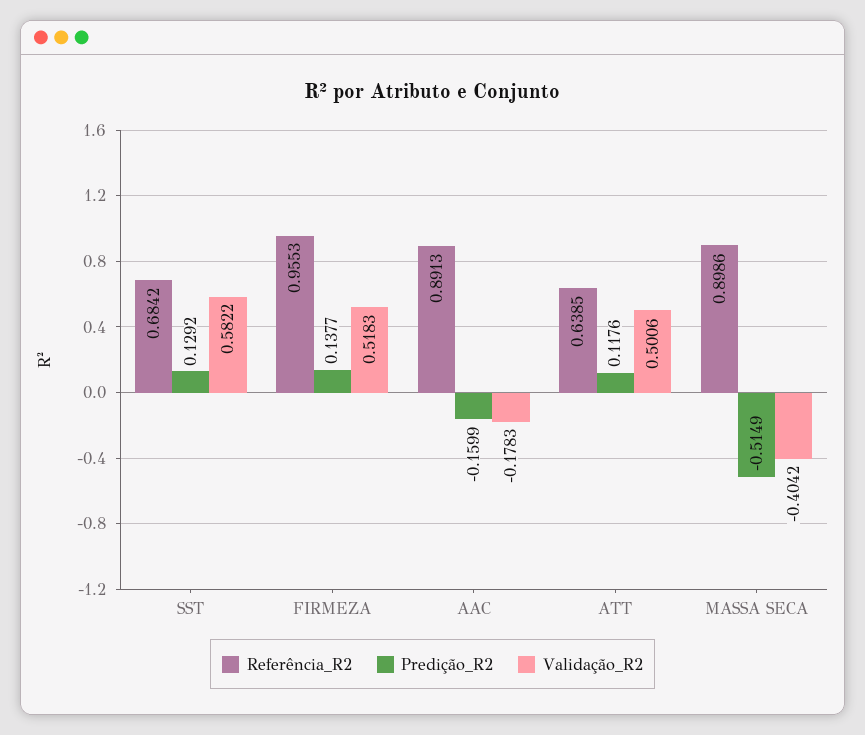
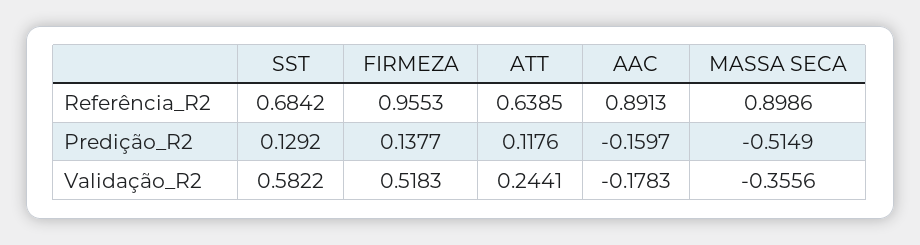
Predição_R2, AAC: -0.1599 -> -0.1597
Validação_R2, ATT: 0.5006 -> 0.2441
Validação_R2, MASSA SECA: -0.4042 -> -0.3556

